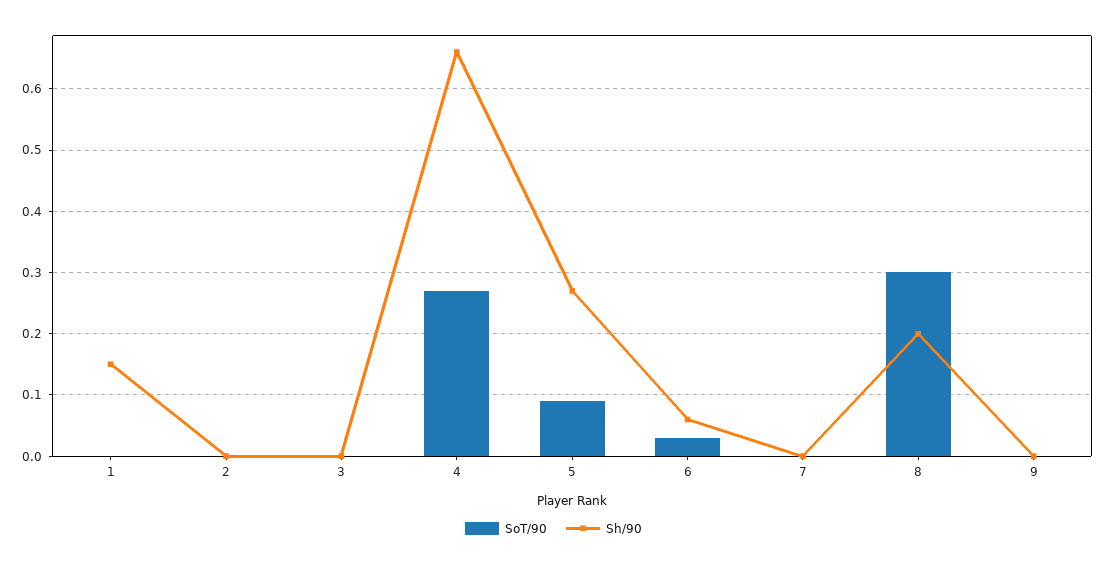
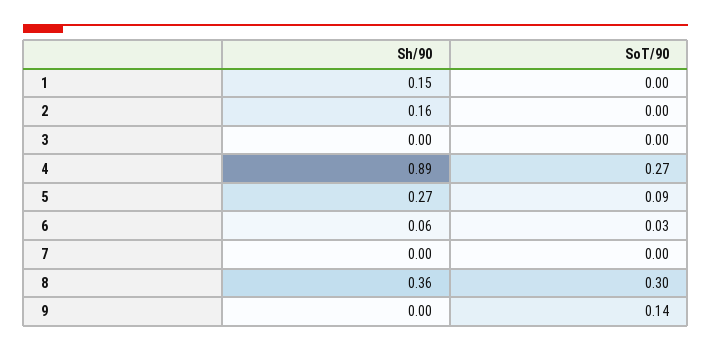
Sh/90, 2: 0 -> 0.16
Sh/90, 4: 0.66 -> 0.89
Sh/90, 8: 0.2 -> 0.36
SoT/90, 9: 0 -> 0.14

